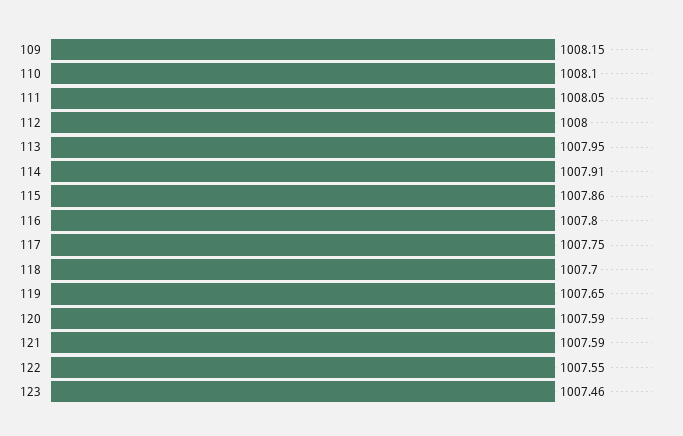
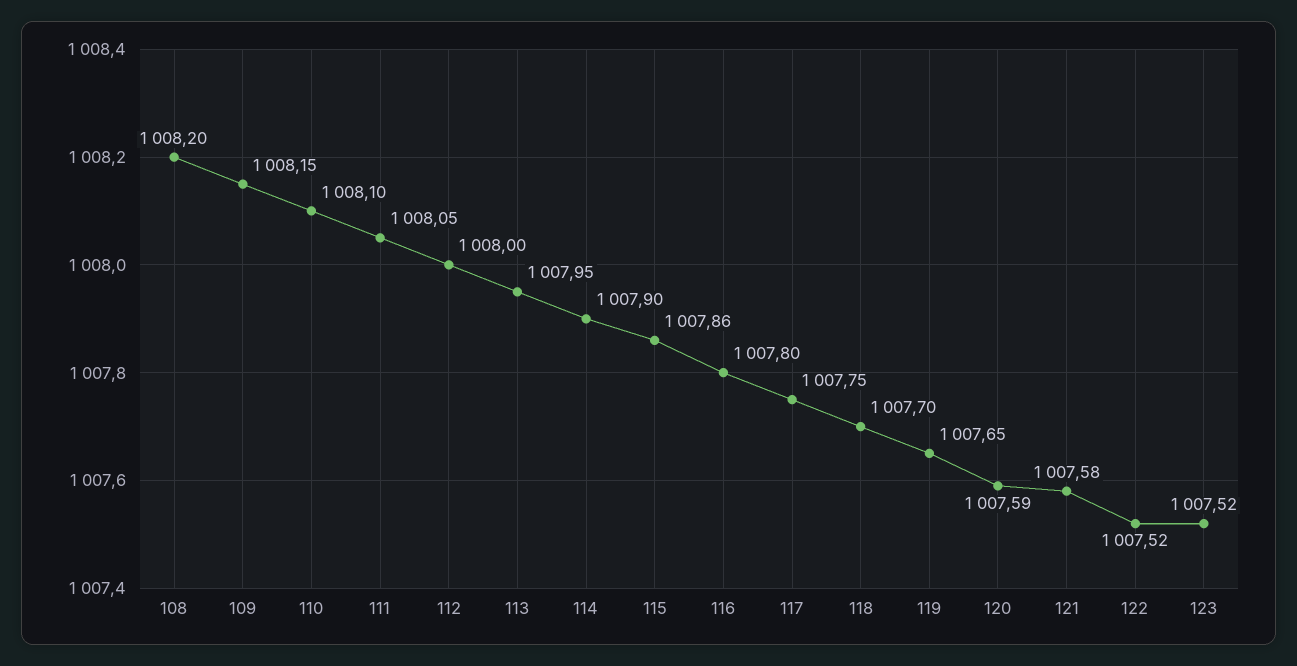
114: 1007.91 -> 1007.9
121: 1007.59 -> 1007.58
122: 1007.55 -> 1007.52
123: 1007.46 -> 1007.52
108: none -> 1008.2

